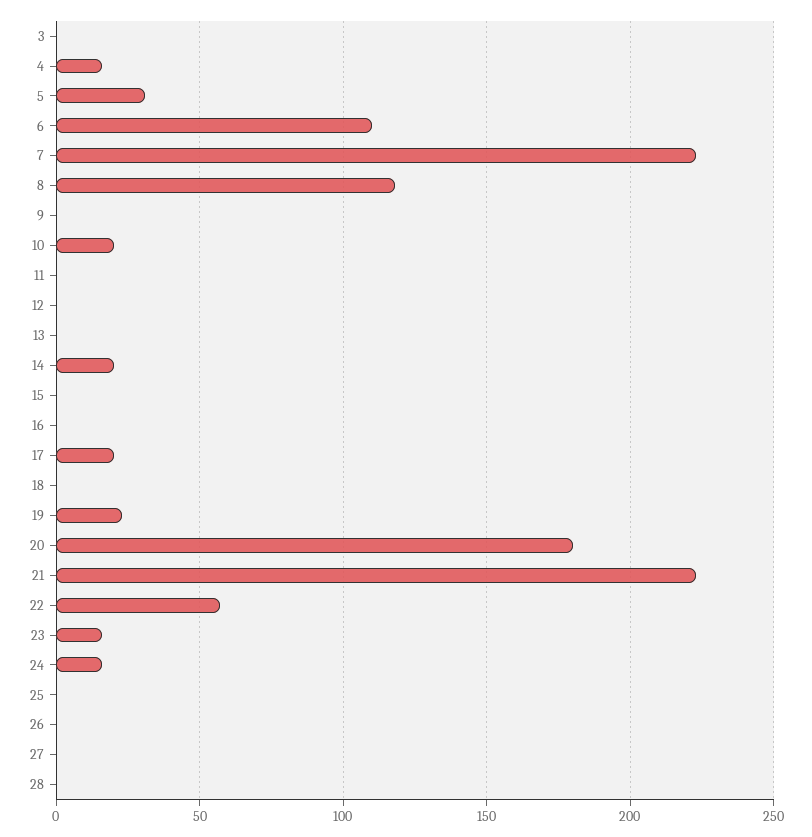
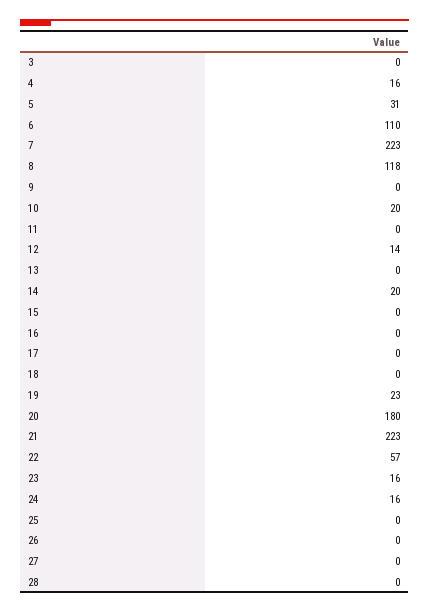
12: 0 -> 14
17: 20 -> 0

